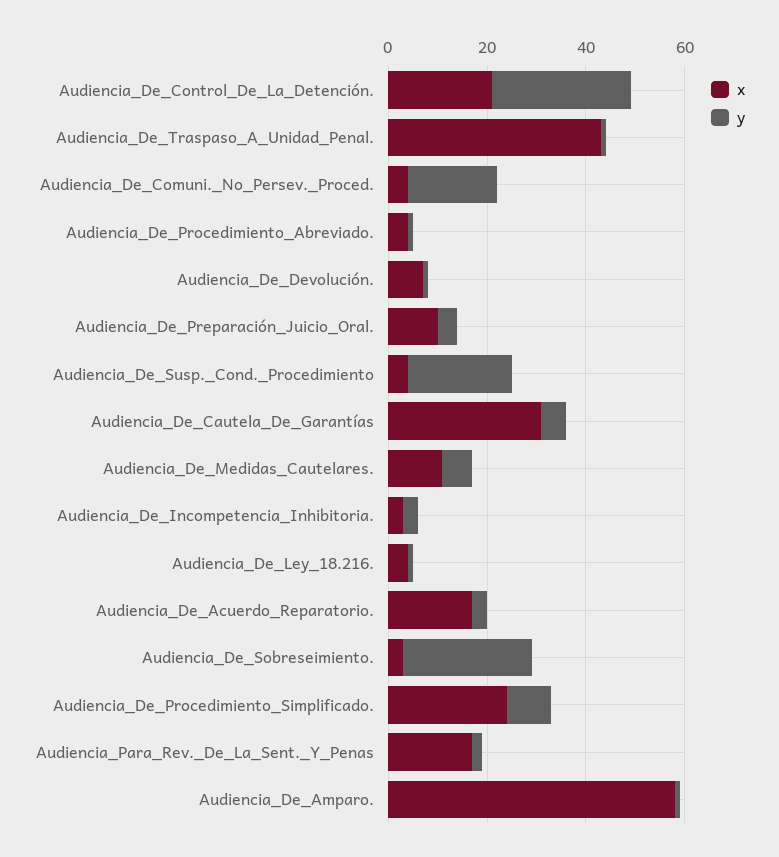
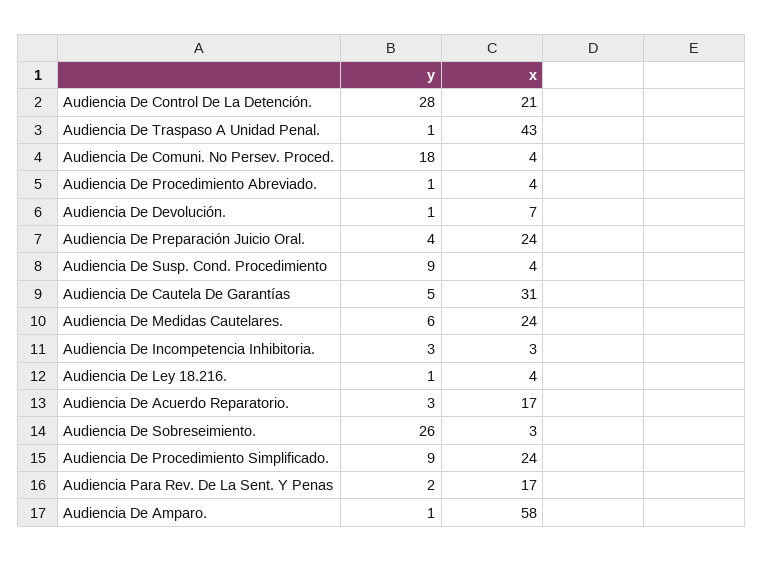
x, Audiencia_De_Preparación_Juicio_Oral.: 10 -> 24
y, Audiencia_De_Susp._Cond._Procedimiento: 20 -> 9
x, Audiencia_De_Medidas_Cautelares.: 10 -> 24

